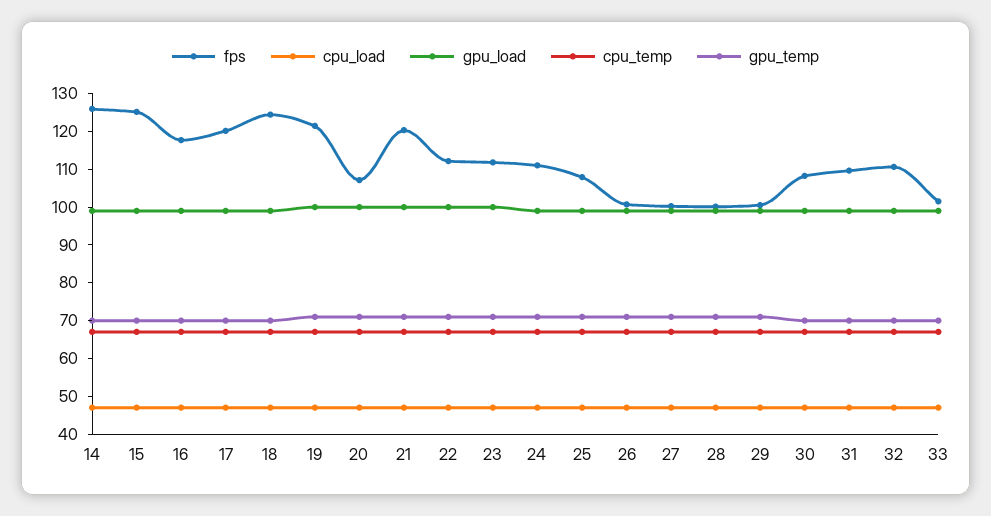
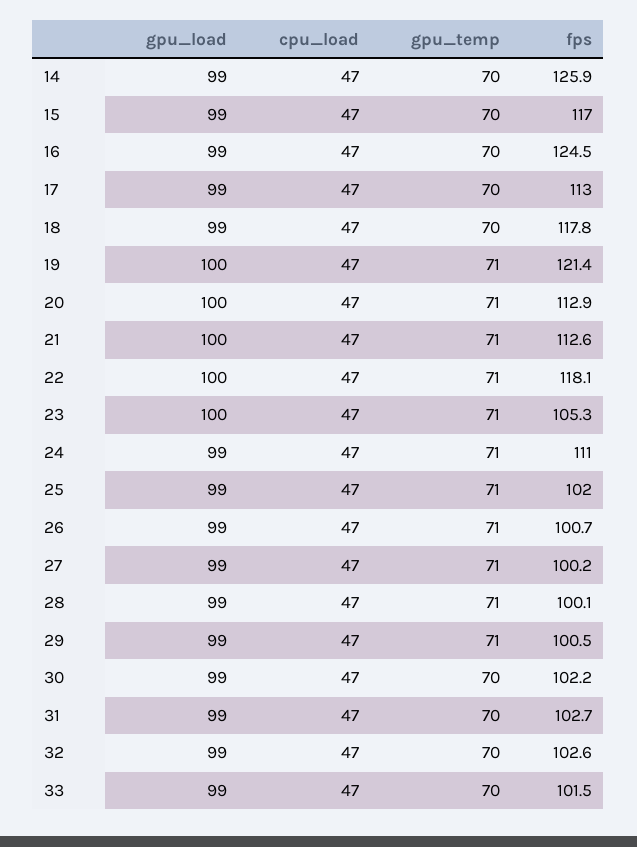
cpu_temp, 14: 67.5 -> none
fps, 15: 125 -> 117
cpu_temp, 15: 67.5 -> none
fps, 16: 117.5 -> 124.5
cpu_temp, 16: 67.5 -> none
fps, 17: 120 -> 113
cpu_temp, 17: 67.5 -> none
fps, 18: 125 -> 117.8
cpu_temp, 18: 67.5 -> none
cpu_temp, 19: 67.5 -> none
fps, 20: 107.5 -> 112.9
cpu_temp, 20: 67.5 -> none
fps, 21: 120 -> 112.6
cpu_temp, 21: 67.5 -> none
fps, 22: 112.5 -> 118.1
cpu_temp, 22: 67.5 -> none
fps, 23: 112.5 -> 105.3
cpu_temp, 23: 67.5 -> none
cpu_temp, 24: 67.5 -> none
fps, 25: 107.5 -> 102
cpu_temp, 25: 67.5 -> none
cpu_temp, 26: 67.5 -> none
cpu_temp, 27: 67.5 -> none
cpu_temp, 28: 67.5 -> none
cpu_temp, 29: 67.5 -> none
fps, 30: 107.5 -> 102.2
cpu_temp, 30: 67.5 -> none
fps, 31: 110 -> 102.7
cpu_temp, 31: 67.5 -> none
fps, 32: 110 -> 102.6
cpu_temp, 32: 67.5 -> none
cpu_temp, 33: 67.5 -> none

